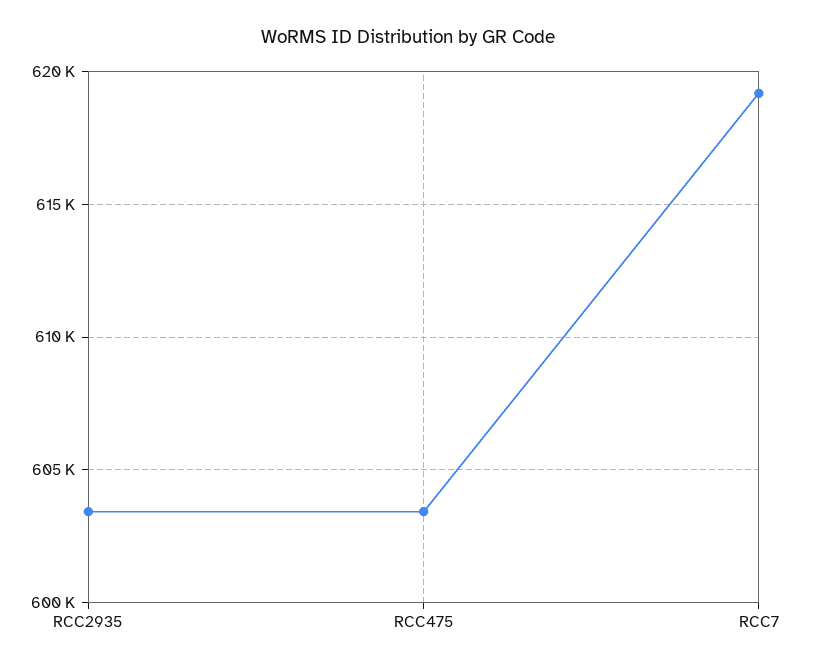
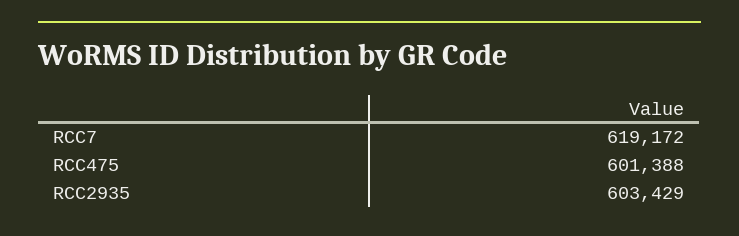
RCC475: 603500 -> 601388

